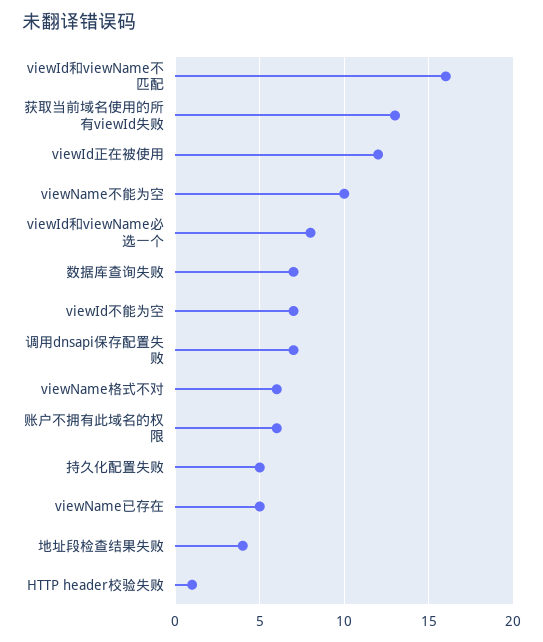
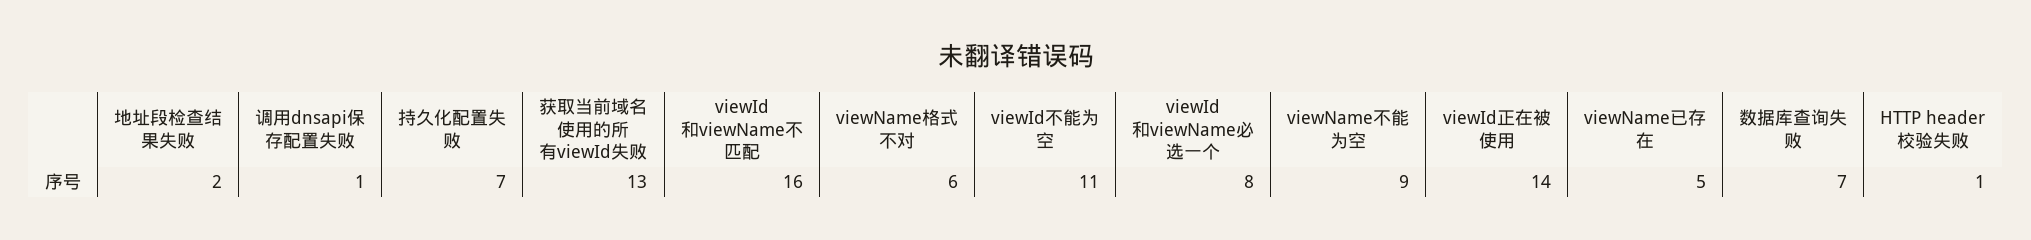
viewId正在被使用: 12 -> 14
viewName不能为空: 10 -> 9
viewId不能为空: 7 -> 11
调用dnsapi保存配置失败: 7 -> 1
账户不拥有此域名的权限: 6 -> none
持久化配置失败: 5 -> 7
地址段检查结果失败: 4 -> 2

